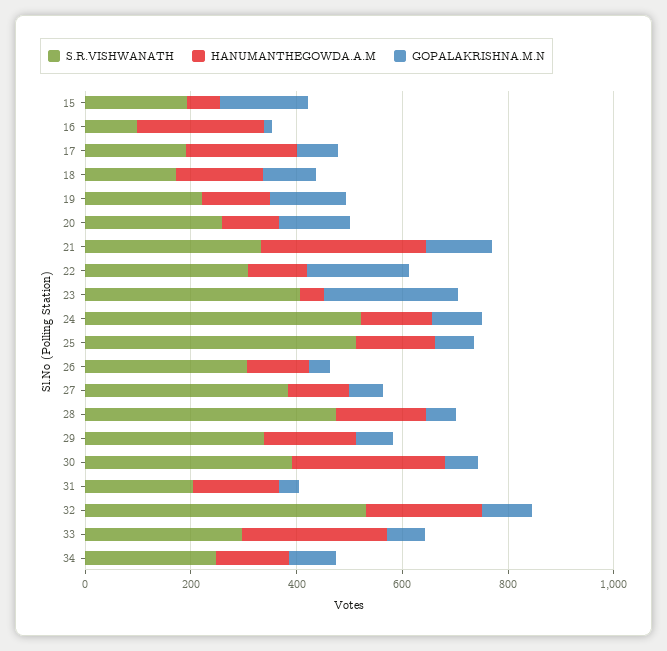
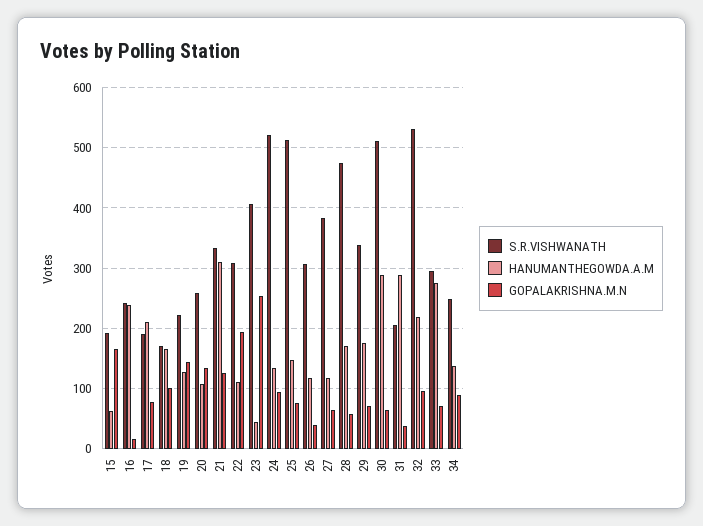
S.R.VISHWANATH, 16: 100 -> 240
S.R.VISHWANATH, 30: 400 -> 510
HANUMANTHEGOWDA.A.M, 31: 150 -> 290

